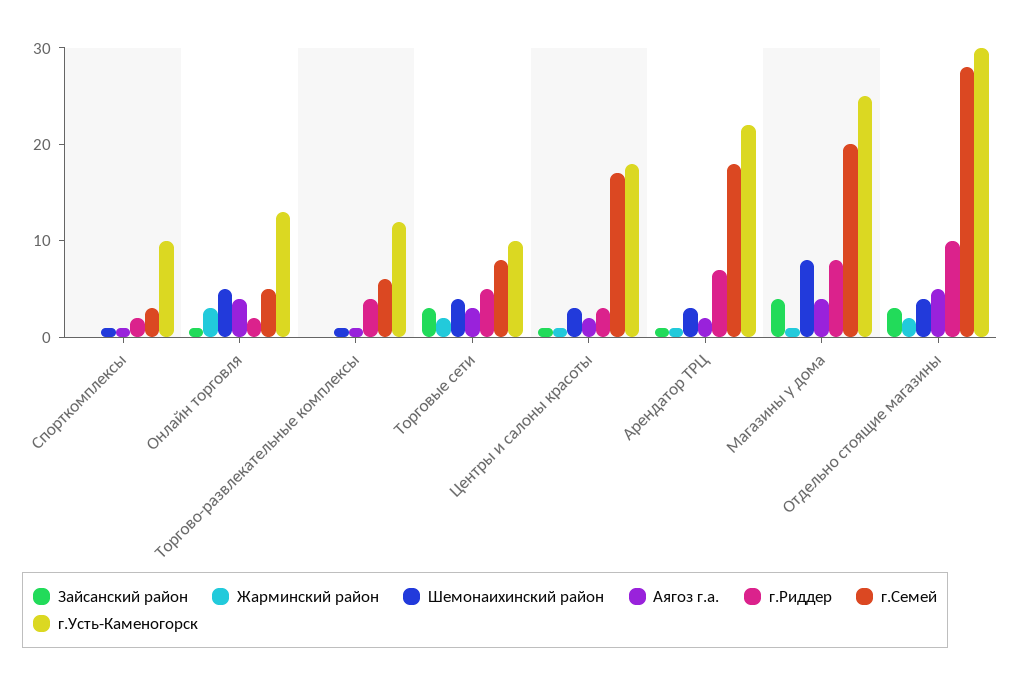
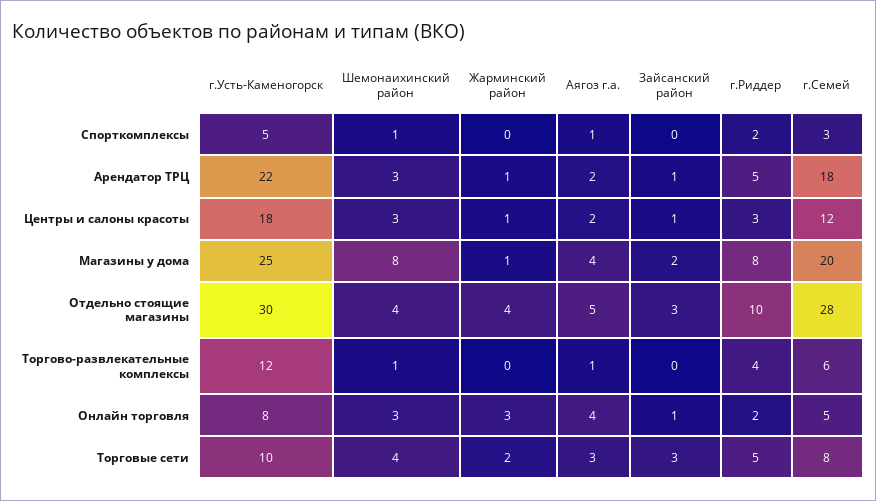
г.Усть-Каменогорск, Спорткомплексы: 10 -> 5
Шемонаихинский район, Онлайн торговля: 5 -> 3
г.Усть-Каменогорск, Онлайн торговля: 13 -> 8
г.Семей, Центры и салоны красоты: 17 -> 12
г.Риддер, Арендатор ТРЦ: 7 -> 5
Зайсанский район, Магазины у дома: 4 -> 2
Жарминский район, Отдельно стоящие магазины: 2 -> 4

